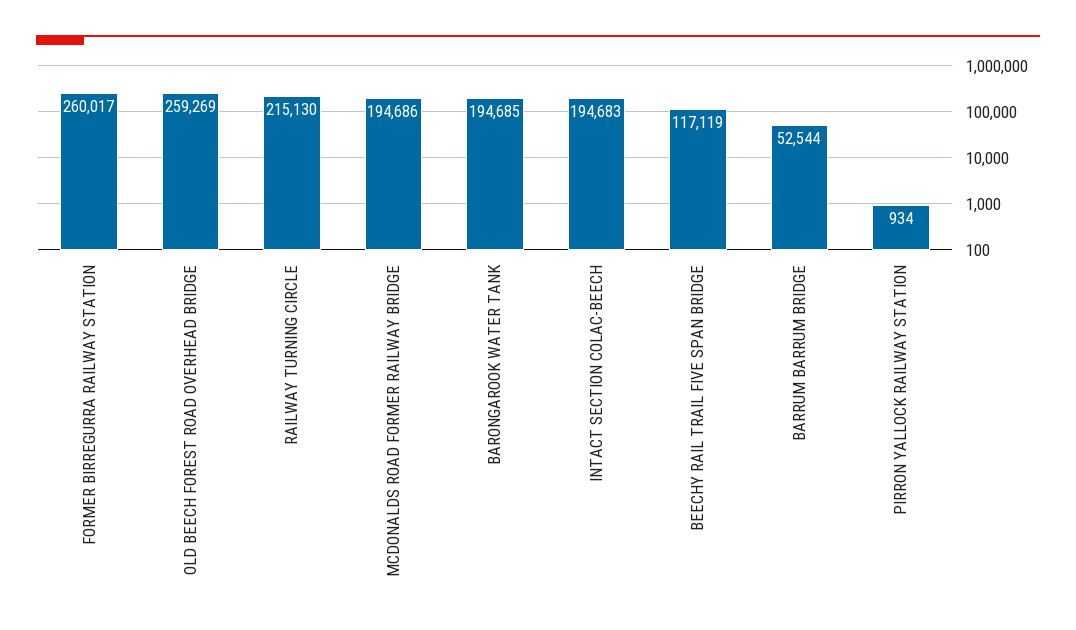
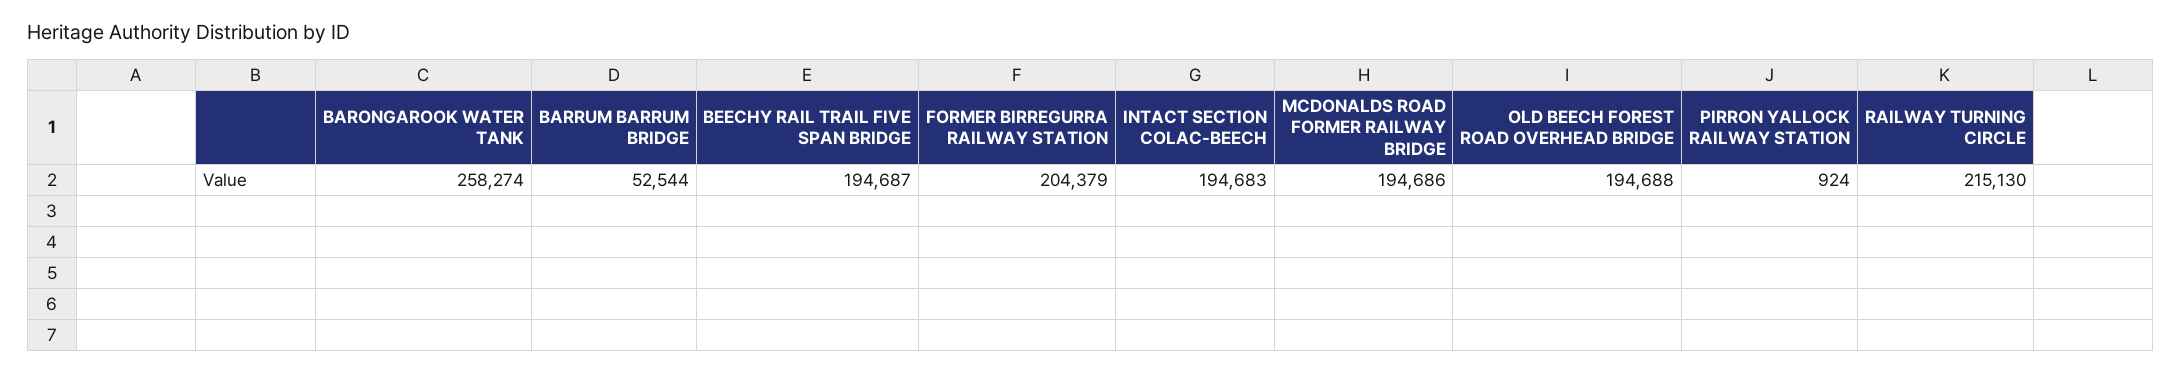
FORMER BIRREGURRA RAILWAY STATION: 260017 -> 204379
OLD BEECH FOREST ROAD OVERHEAD BRIDGE: 259269 -> 194688
BARONGAROOK WATER TANK: 194685 -> 258274
BEECHY RAIL TRAIL FIVE SPAN BRIDGE: 117119 -> 194687
PIRRON YALLOCK RAILWAY STATION: 934 -> 924

